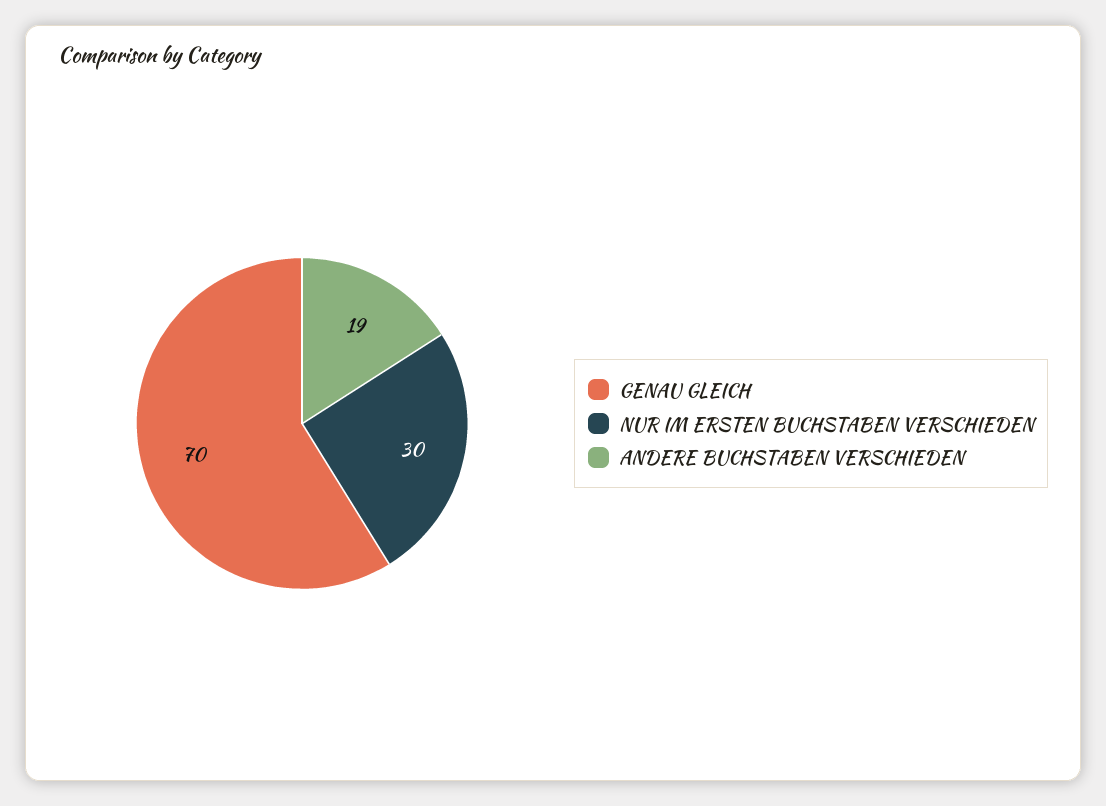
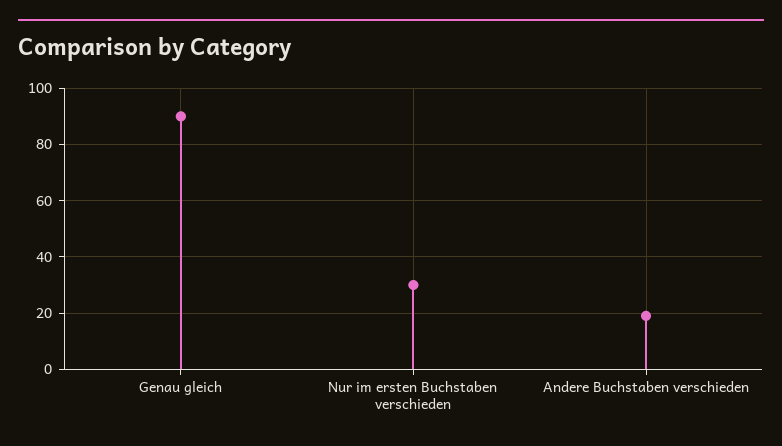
GENAU GLEICH: 70 -> 90

